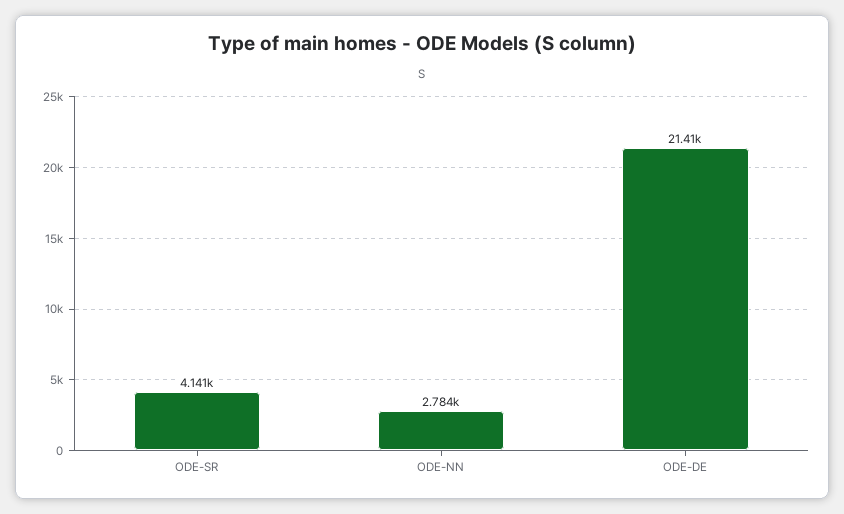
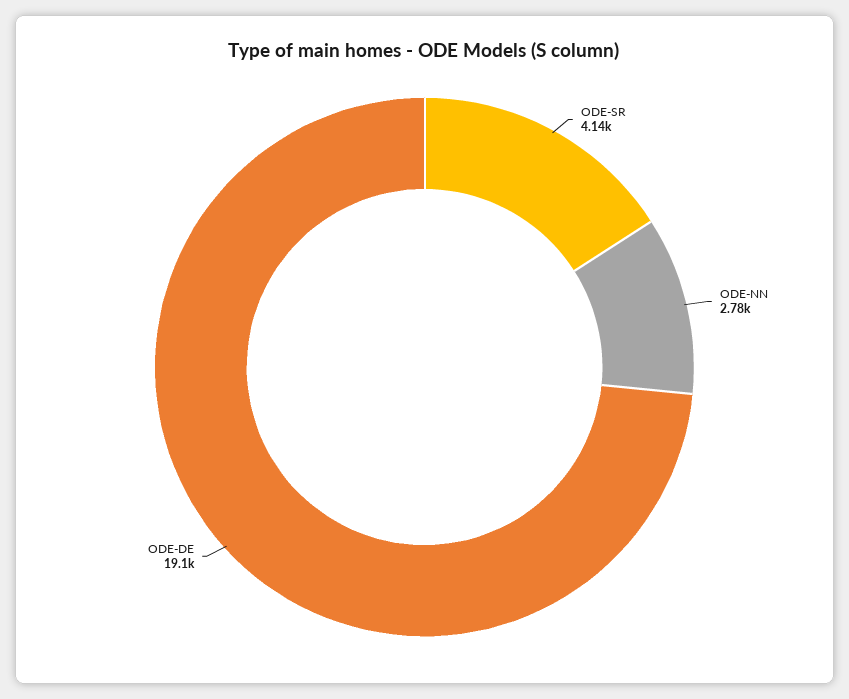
ODE-DE: 21410 -> 19100

